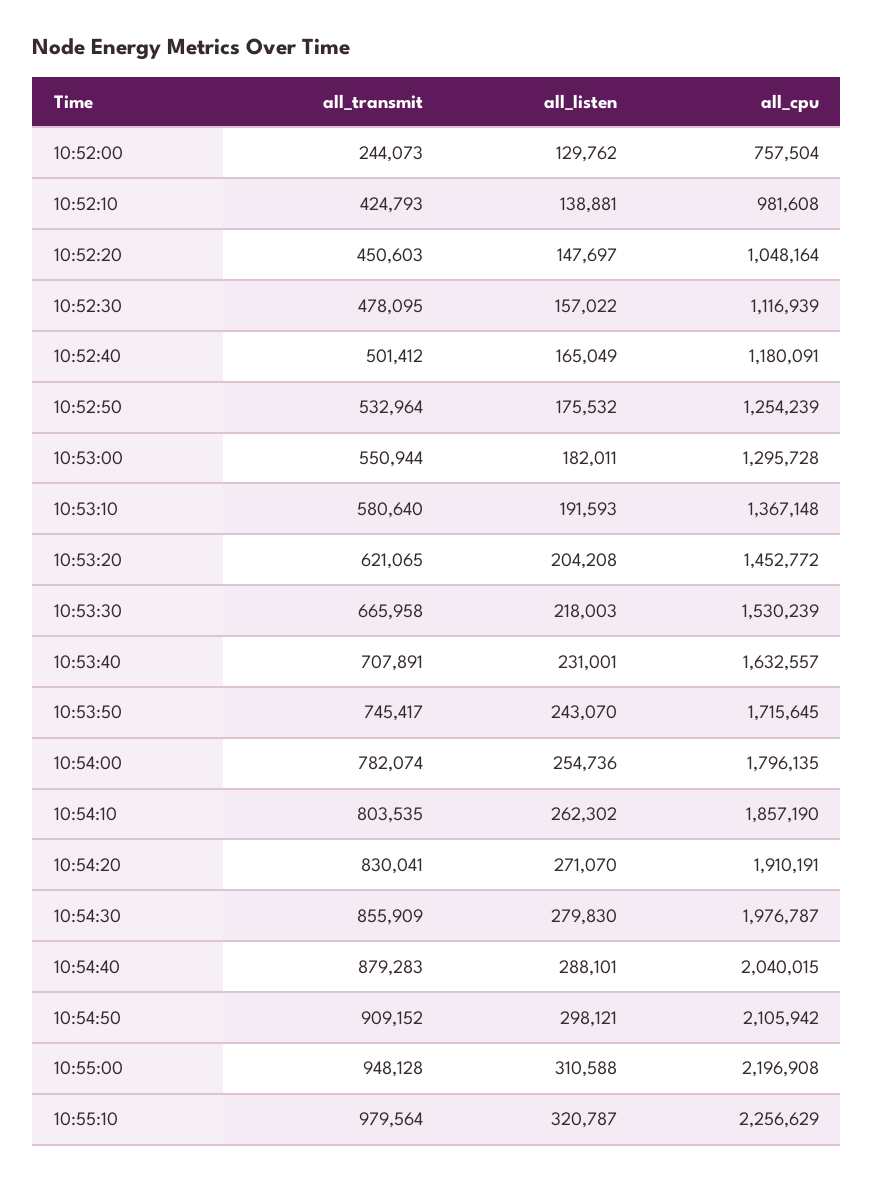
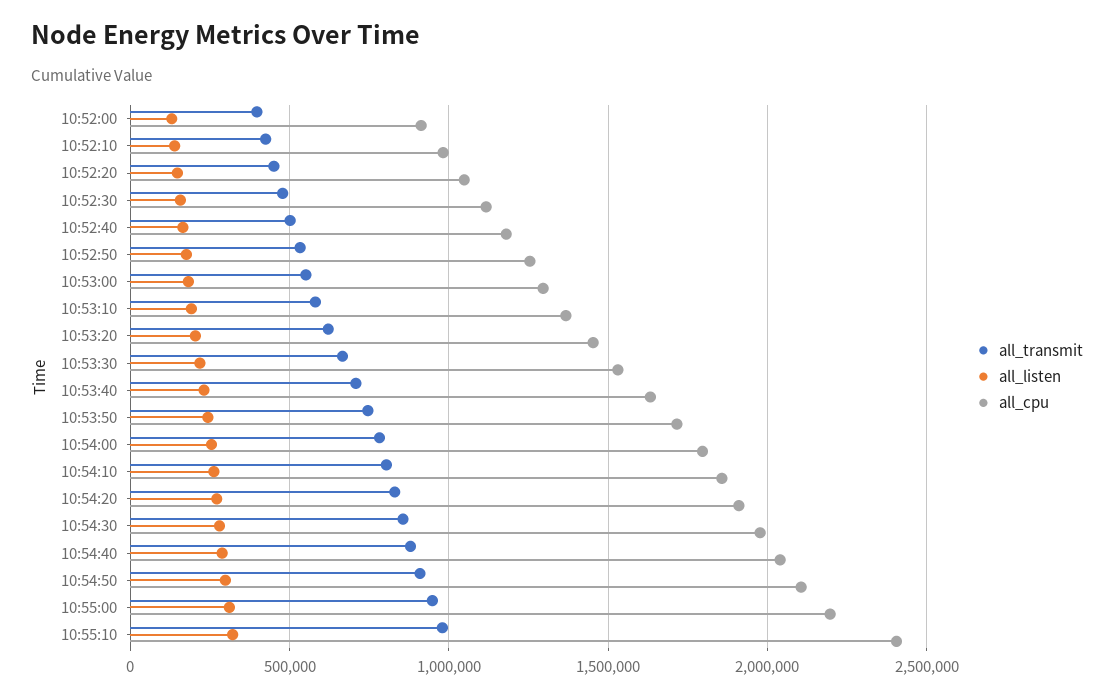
all_transmit, 10:52:00: 244073 -> 400000
all_cpu, 10:52:00: 757504 -> 900000
all_cpu, 10:55:10: 2256629 -> 2400000

